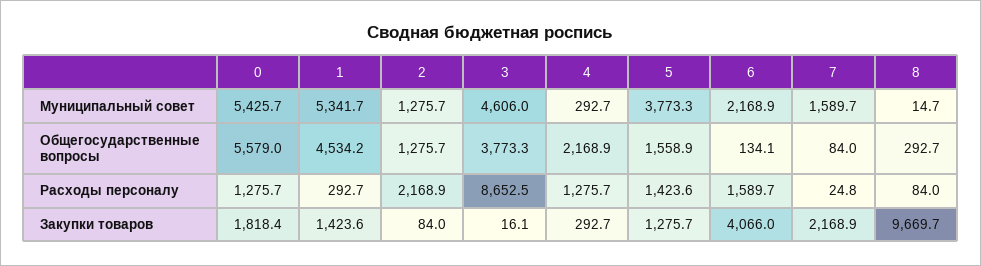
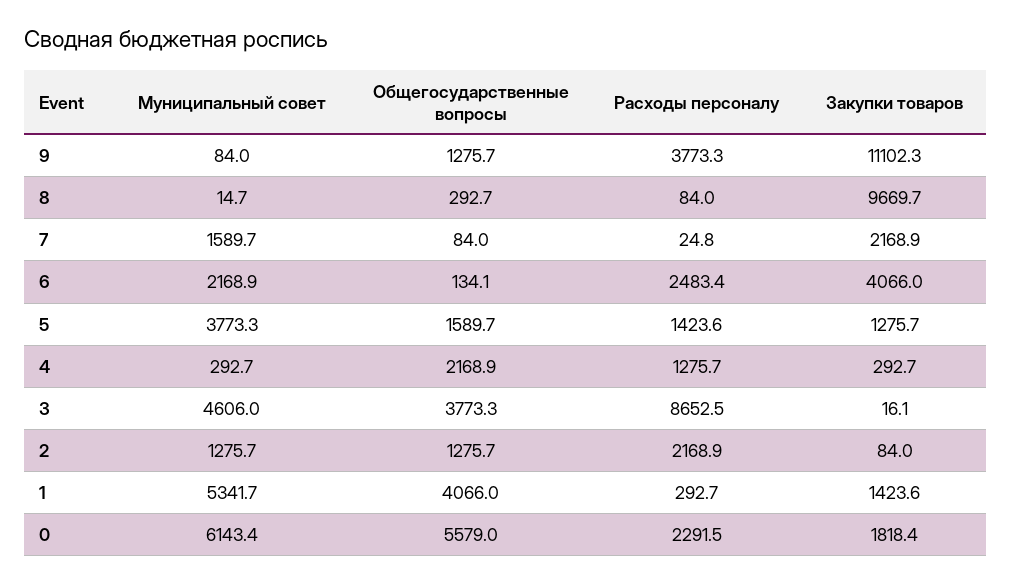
0, Муниципальный совет: 5425.7 -> 6143.4
1, Общегосударственные вопросы: 4534.2 -> 4066
5, Общегосударственные вопросы: 1558.9 -> 1589.7
0, Расходы персоналу: 1275.7 -> 2291.5
6, Расходы персоналу: 1589.7 -> 2483.4
9, Муниципальный совет: none -> 84
9, Общегосударственные вопросы: none -> 1275.7
9, Расходы персоналу: none -> 3773.3
9, Закупки товаров: none -> 11102.3

